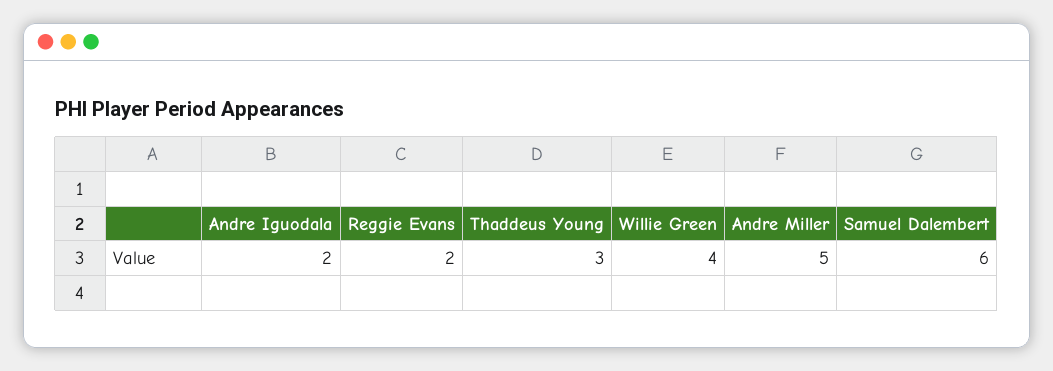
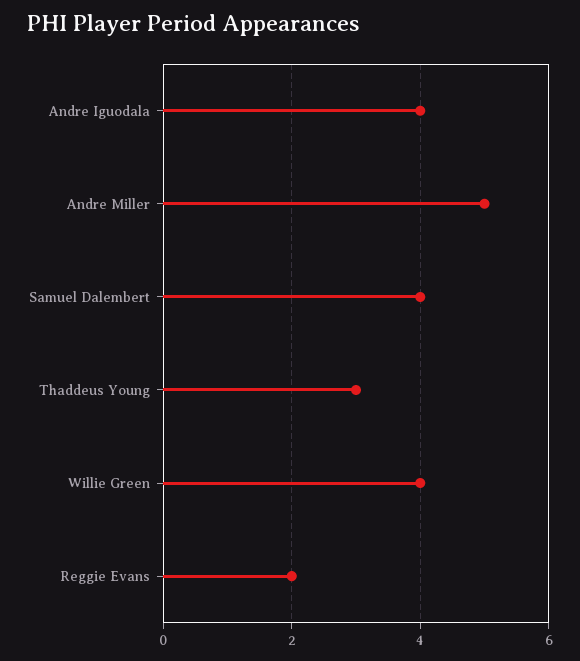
Andre Iguodala: 2 -> 4
Samuel Dalembert: 6 -> 4

